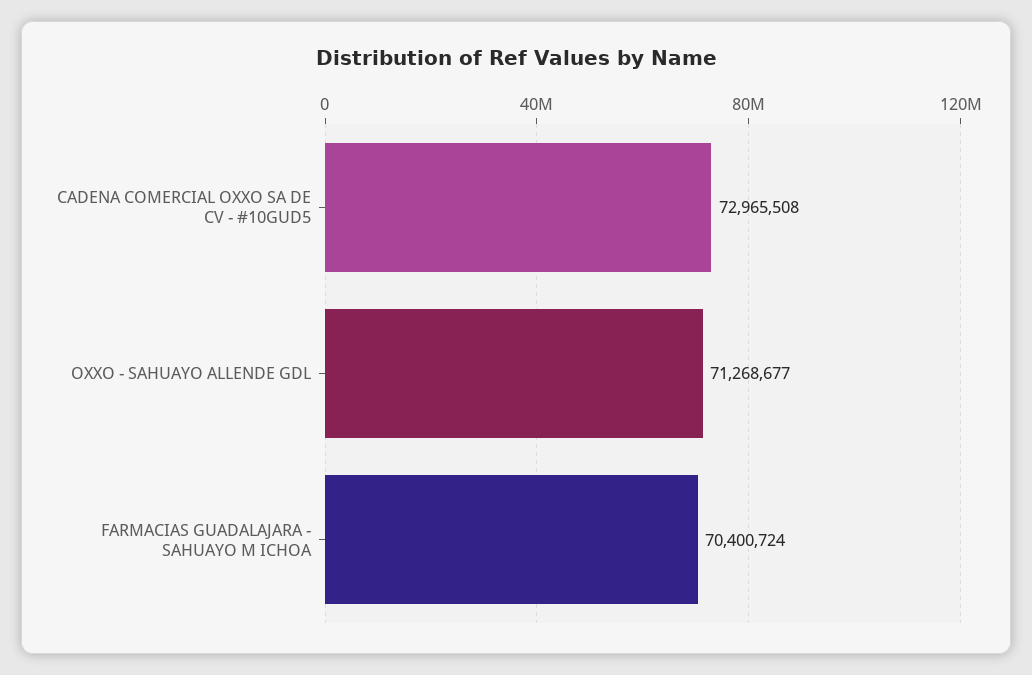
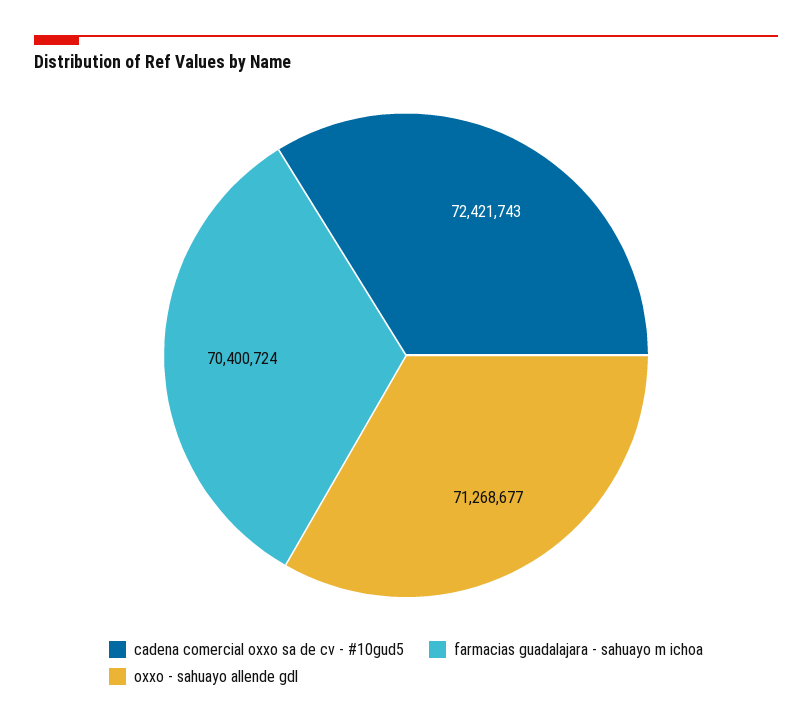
CADENA COMERCIAL OXXO SA DE CV - #10GUD5: 72965508 -> 72421743

